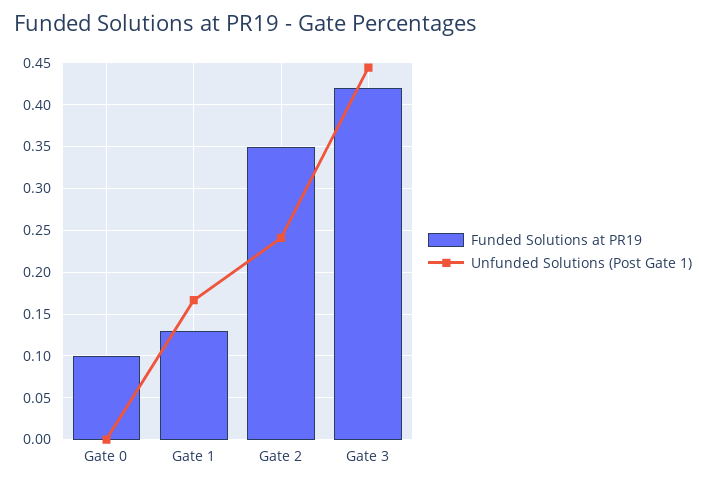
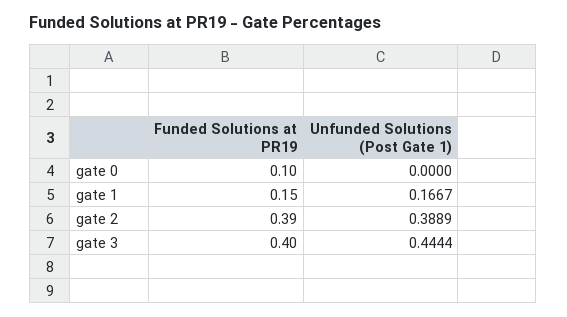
Funded Solutions at PR19, Gate 1: 0.13 -> 0.15
Funded Solutions at PR19, Gate 2: 0.35 -> 0.39
Unfunded Solutions (Post Gate 1), Gate 2: 0.24 -> 0.3889
Funded Solutions at PR19, Gate 3: 0.42 -> 0.4

